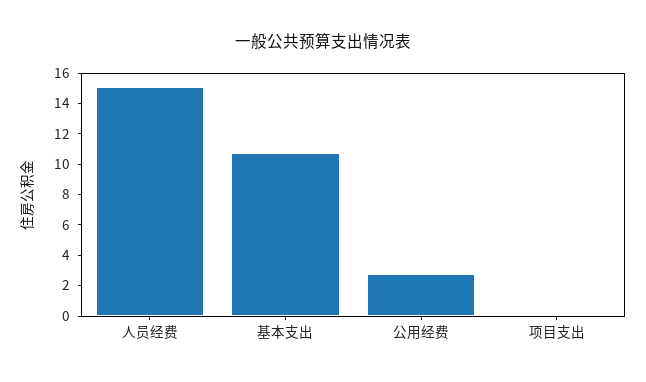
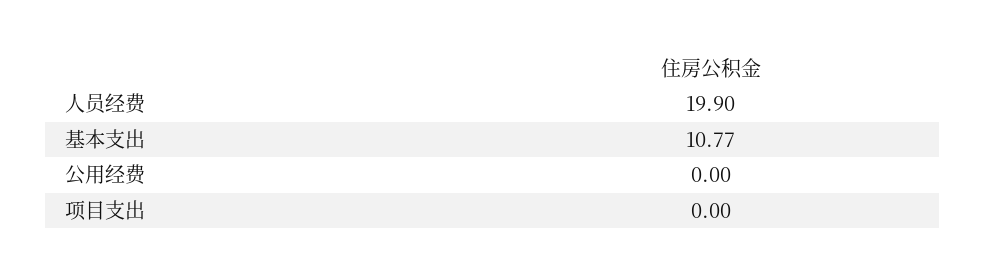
人员经费: 15 -> 19.9
公用经费: 3 -> 0

